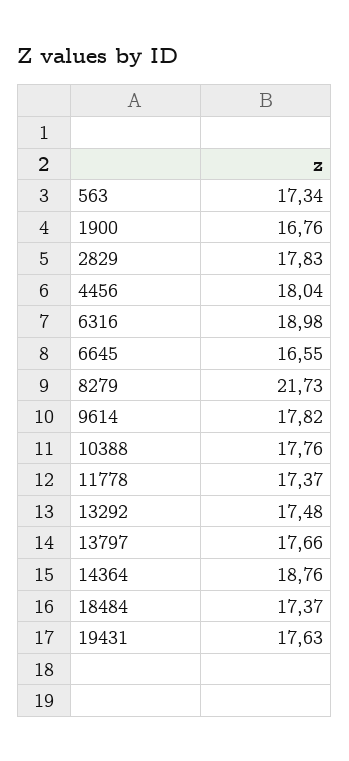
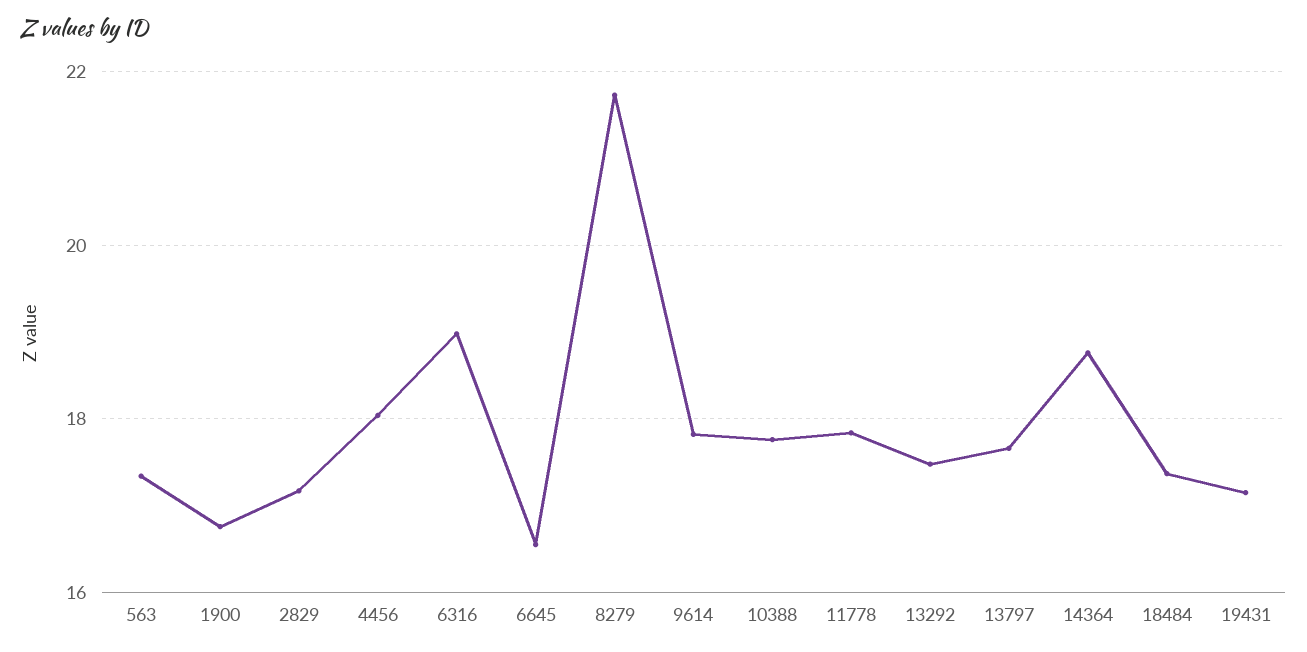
2829: 17.83 -> 17.2
11778: 17.37 -> 17.8
19431: 17.63 -> 17.2

